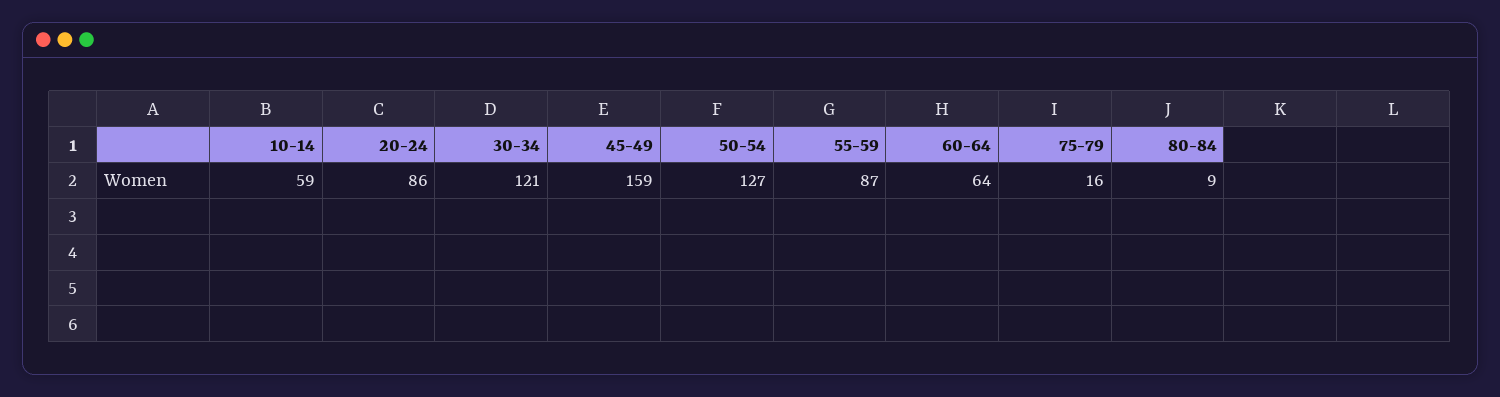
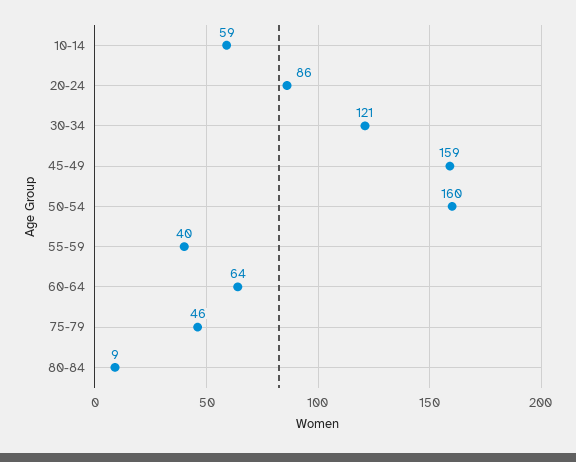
50-54: 127 -> 160
55-59: 87 -> 40
75-79: 16 -> 46

